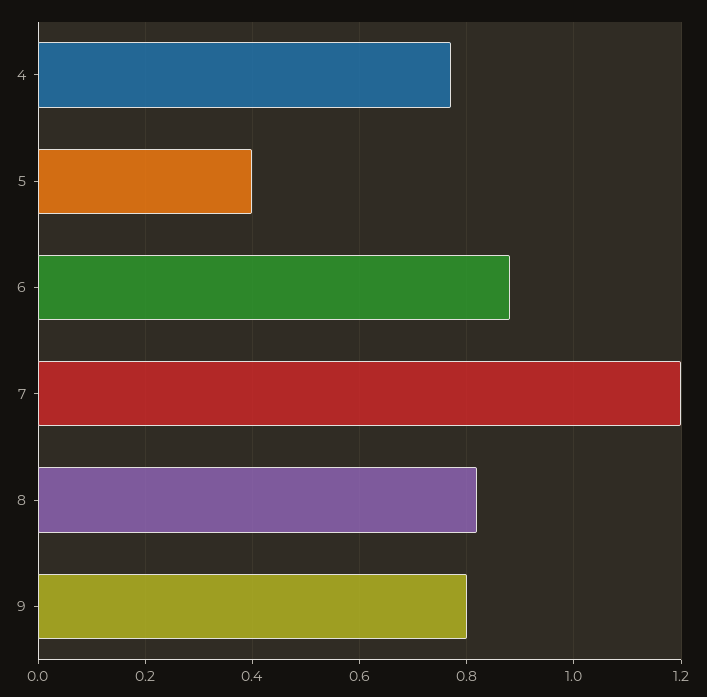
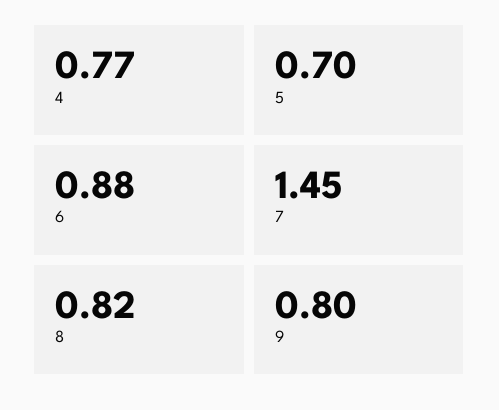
5: 0.4 -> 0.7
7: 1.2 -> 1.45

